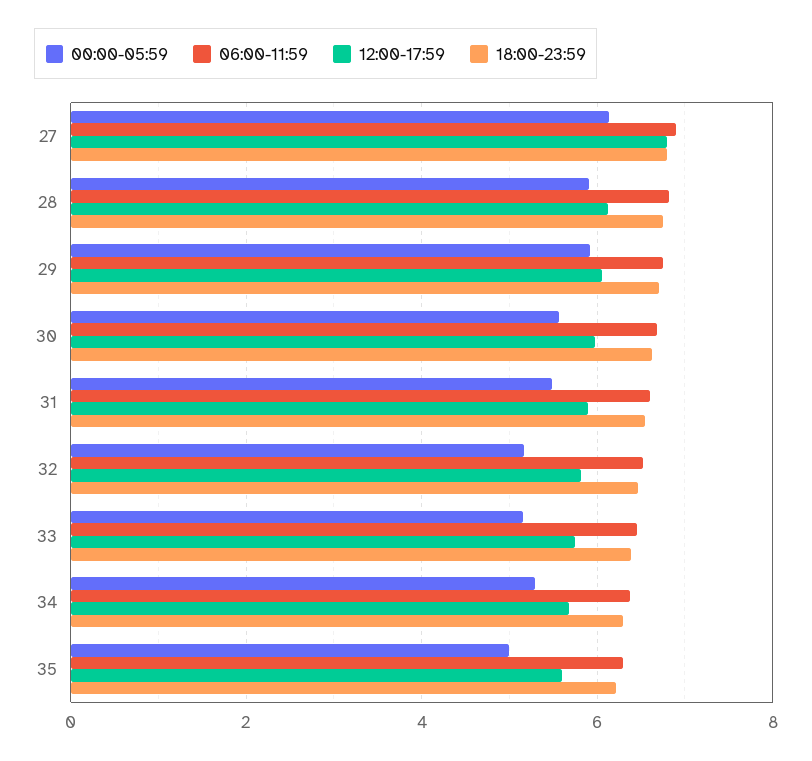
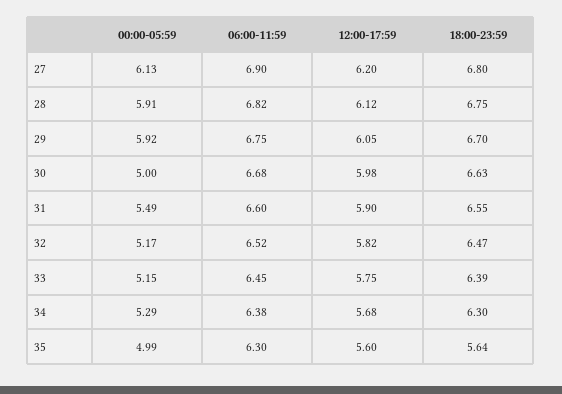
12:00-17:59, 27: 6.8 -> 6.2
00:00-05:59, 30: 5.6 -> 5
18:00-23:59, 35: 6.2 -> 5.64

